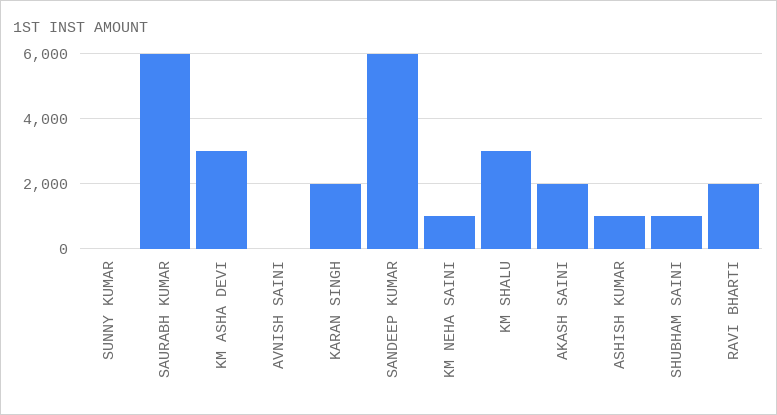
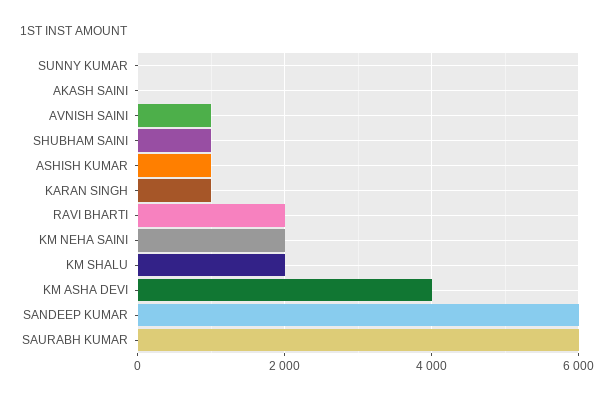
KM ASHA DEVI: 3000 -> 4000
AVNISH SAINI: 0 -> 1000
KARAN SINGH: 2000 -> 1000
KM NEHA SAINI: 1000 -> 2000
KM SHALU: 3000 -> 2000
AKASH SAINI: 2000 -> 0

